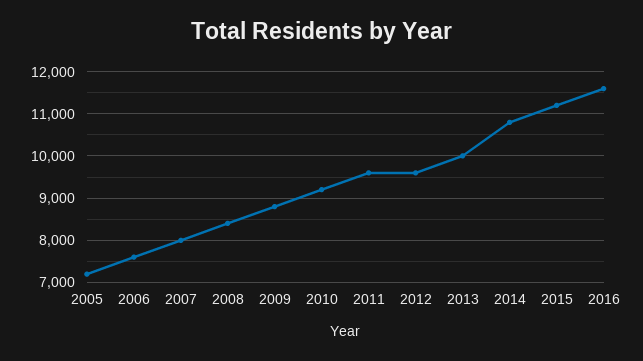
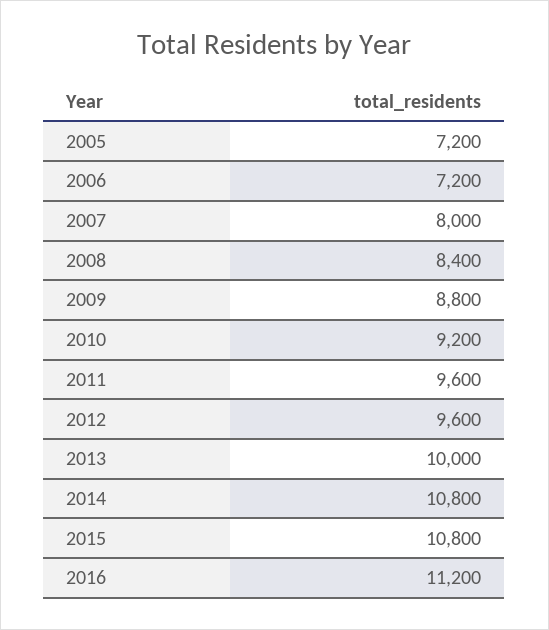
2006: 7600 -> 7200
2015: 11200 -> 10800
2016: 11600 -> 11200

